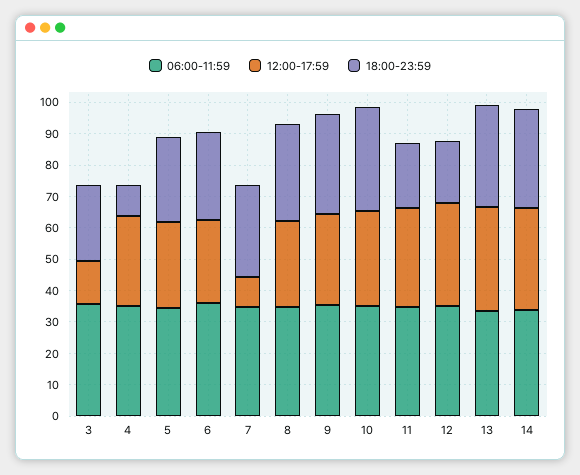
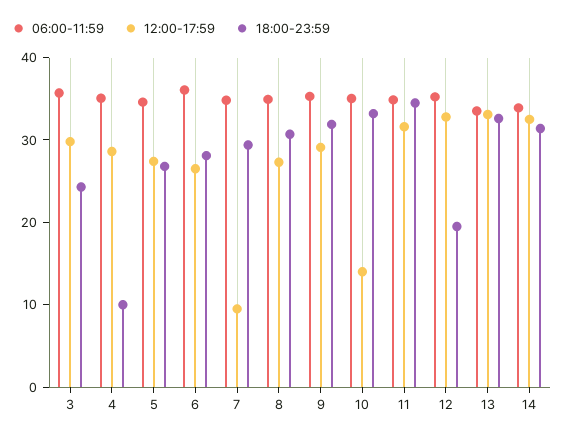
12:00-17:59, 3: 15 -> 30
12:00-17:59, 10: 30 -> 14
18:00-23:59, 11: 20 -> 34

